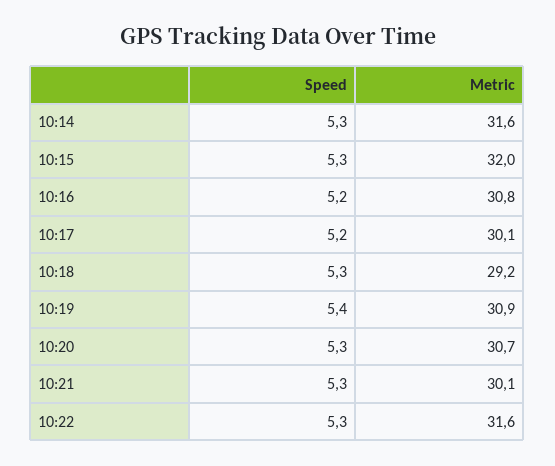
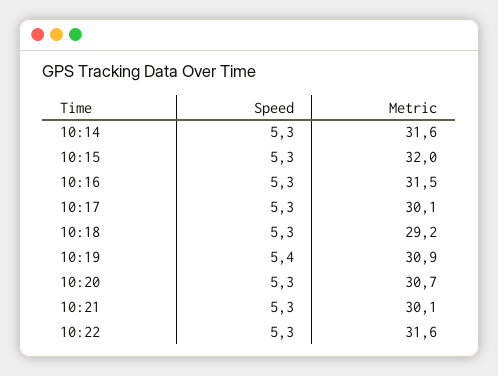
Speed, 10:16: 5.2 -> 5.3
Metric, 10:16: 30.8 -> 31.5
Speed, 10:17: 5.2 -> 5.3

